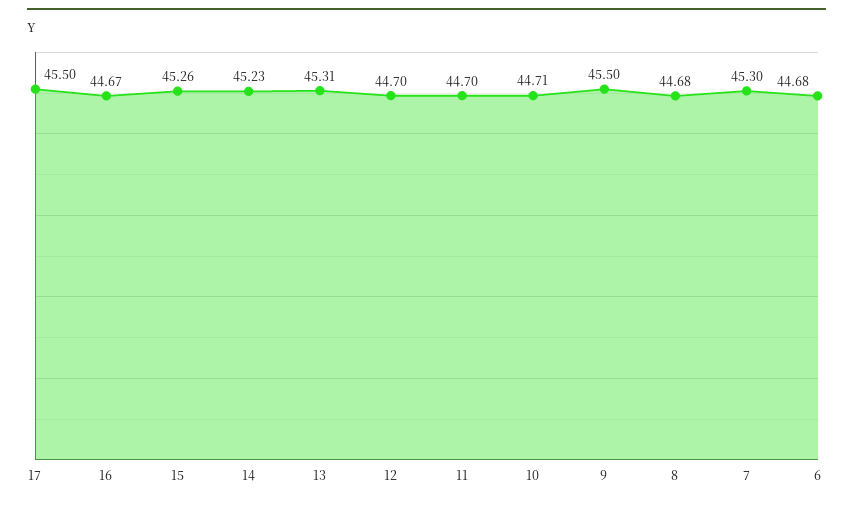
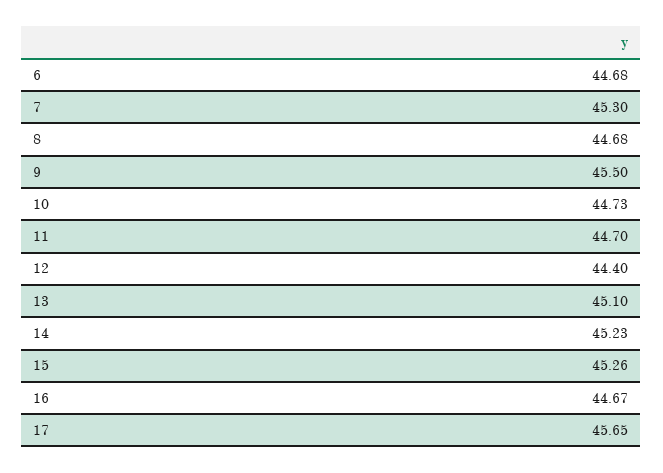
17: 45.5 -> 45.65
13: 45.31 -> 45.1
12: 44.7 -> 44.4
10: 44.71 -> 44.73

